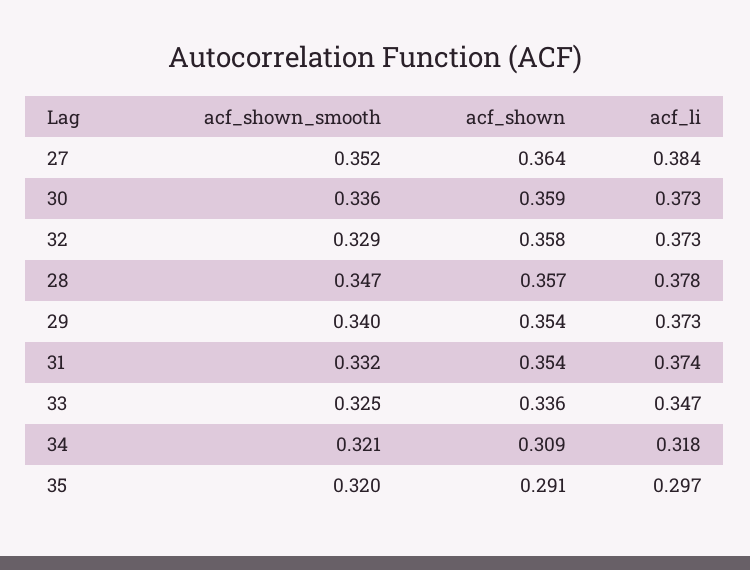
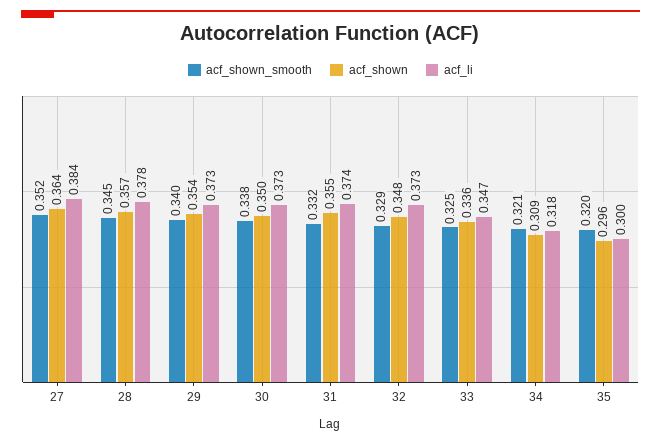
acf_shown_smooth, 30: 0.336 -> 0.338
acf_shown, 30: 0.359 -> 0.35
acf_shown, 32: 0.358 -> 0.348
acf_shown_smooth, 28: 0.347 -> 0.345
acf_shown, 31: 0.354 -> 0.355
acf_shown, 35: 0.291 -> 0.296
acf_li, 35: 0.297 -> 0.3

